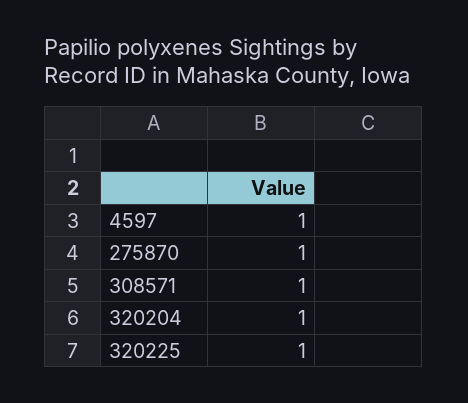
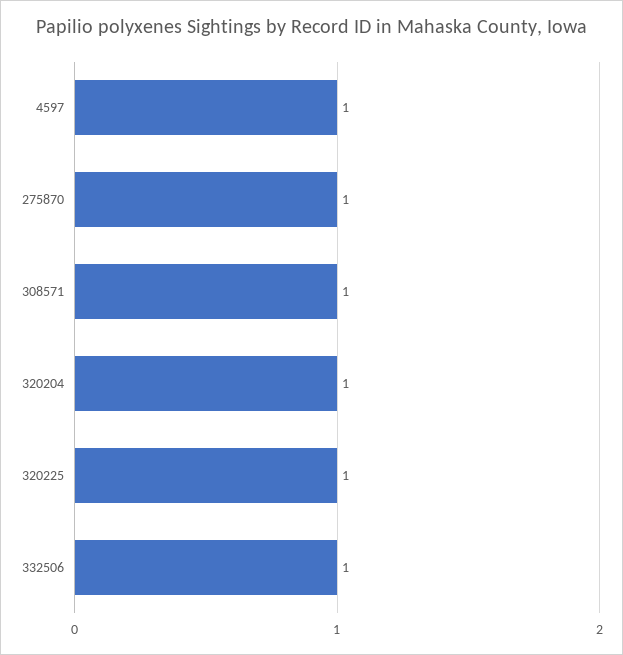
332506: none -> 1

